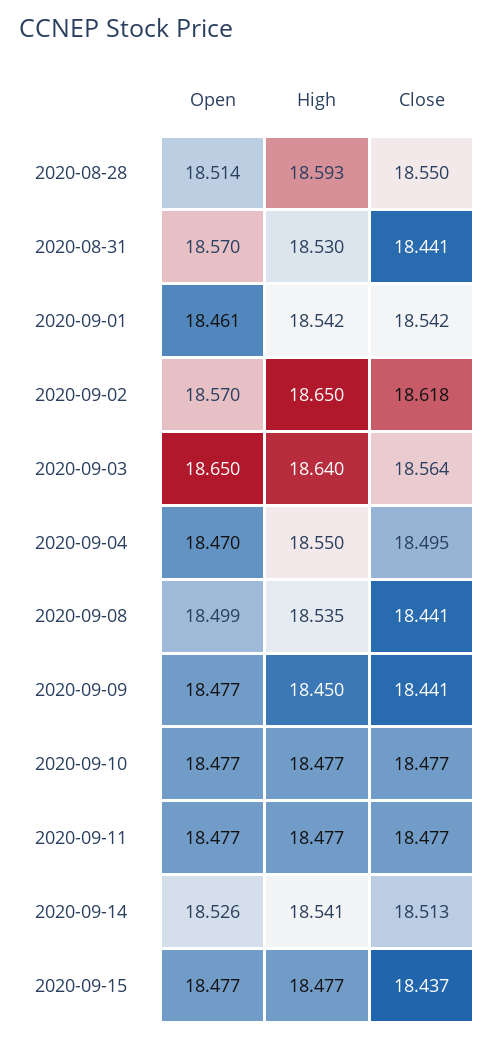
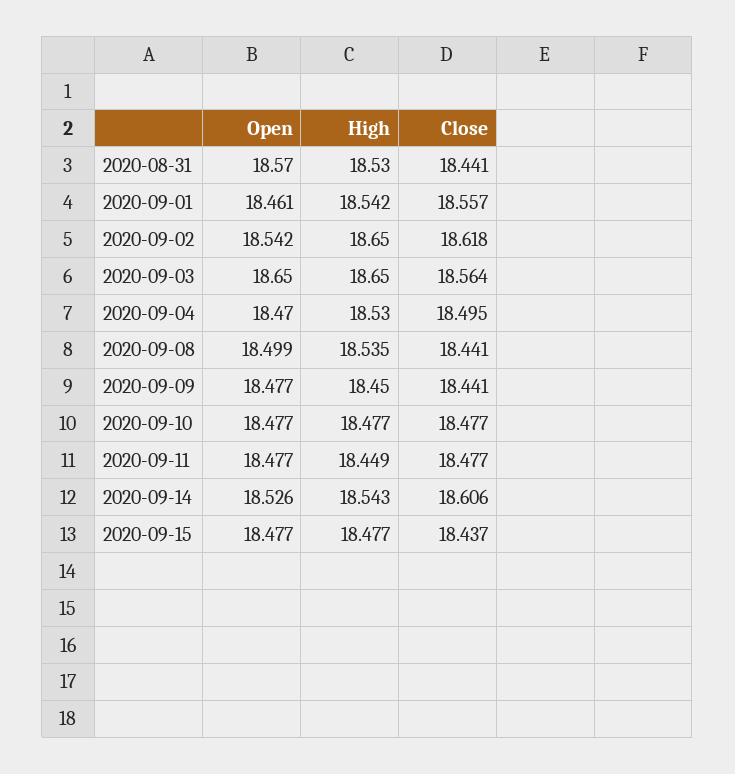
Open, 2020-08-28: 18.514 -> none
High, 2020-08-28: 18.593 -> none
Close, 2020-08-28: 18.55 -> none
Close, 2020-09-01: 18.542 -> 18.557
Open, 2020-09-02: 18.57 -> 18.542
High, 2020-09-03: 18.64 -> 18.65
High, 2020-09-04: 18.55 -> 18.53
High, 2020-09-11: 18.477 -> 18.449
High, 2020-09-14: 18.541 -> 18.543
Close, 2020-09-14: 18.513 -> 18.606

